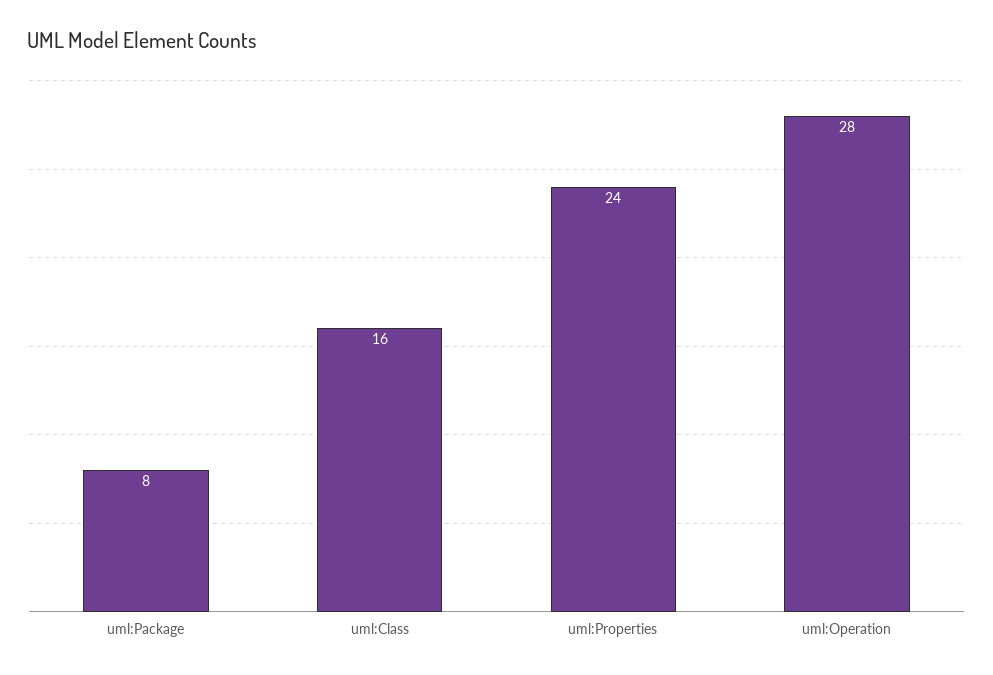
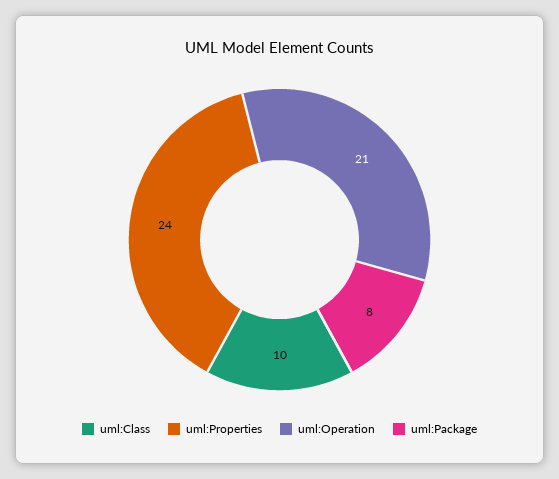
uml:Class: 16 -> 10
uml:Operation: 28 -> 21

